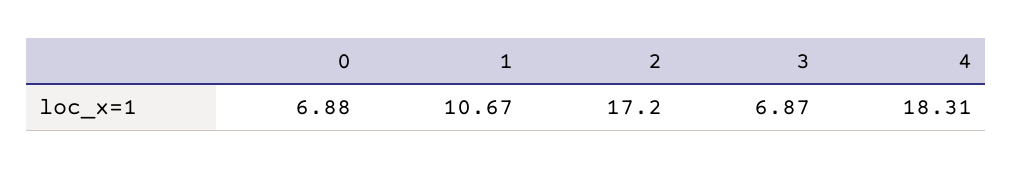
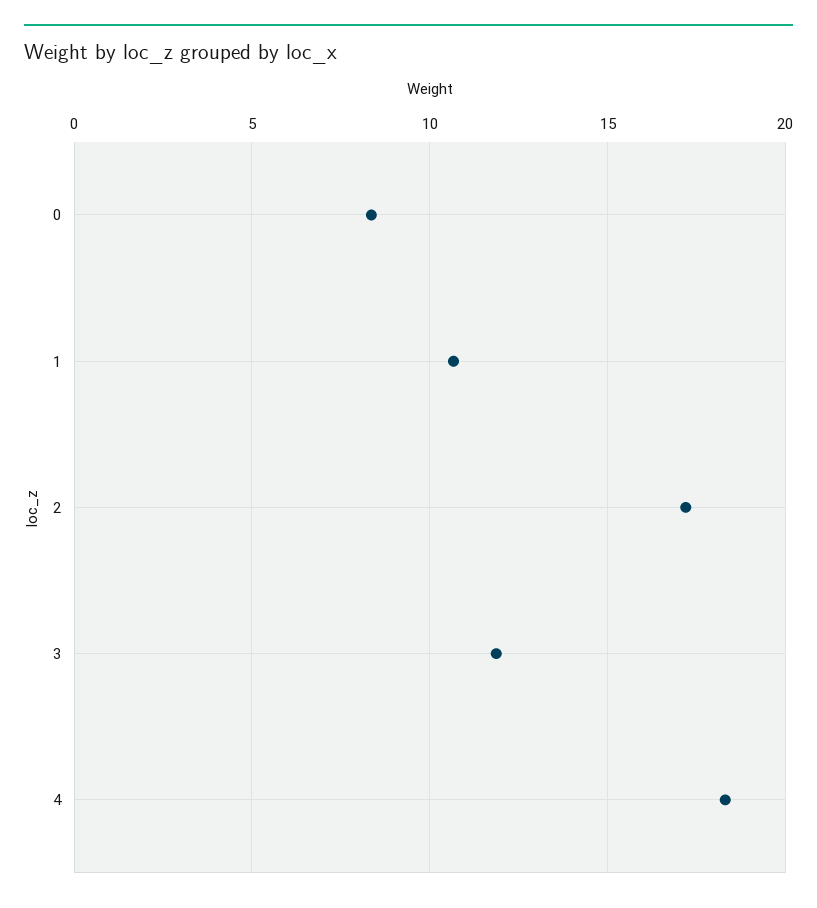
0: 6.88 -> 8.5
3: 6.87 -> 12

